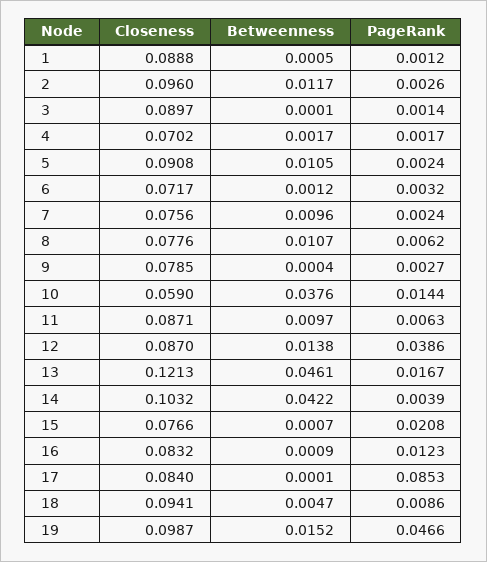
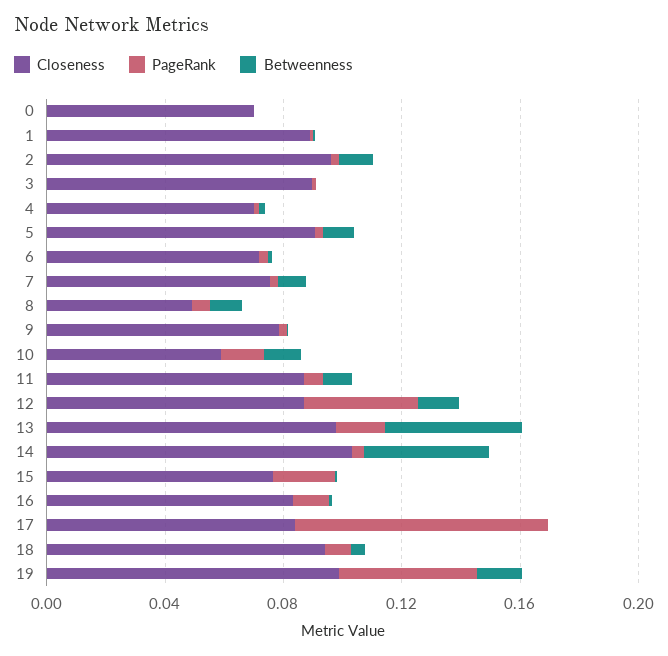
Closeness, 8: 0.0776 -> 0.05
Betweenness, 10: 0.0376 -> 0.01
Closeness, 13: 0.1213 -> 0.1
Closeness, 0: none -> 0.07
PageRank, 0: none -> 0
Betweenness, 0: none -> 0

